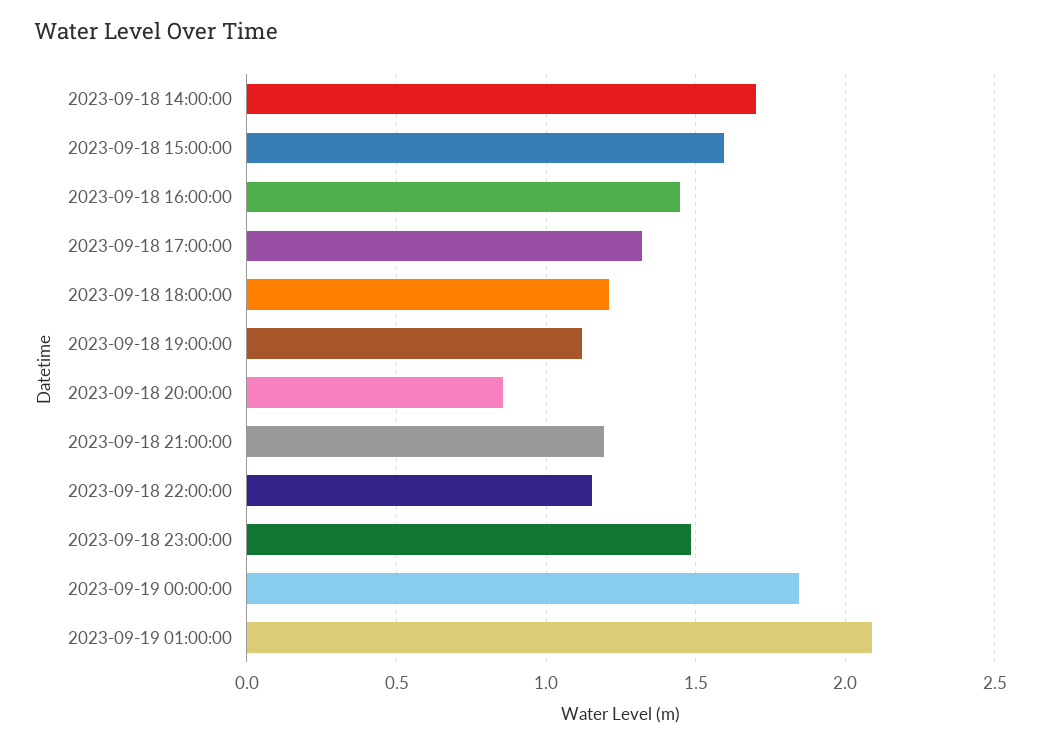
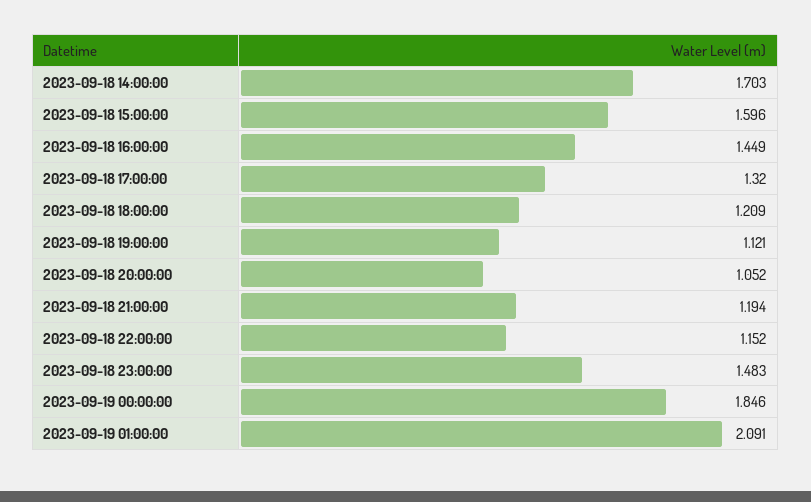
2023-09-18 20:00:00: 0.85 -> 1.052

